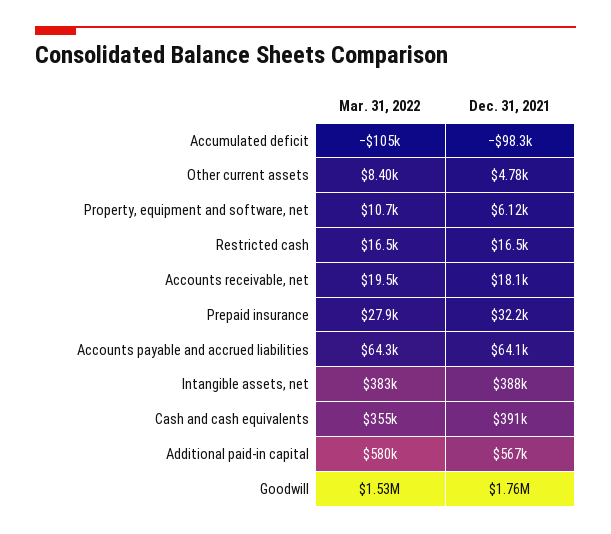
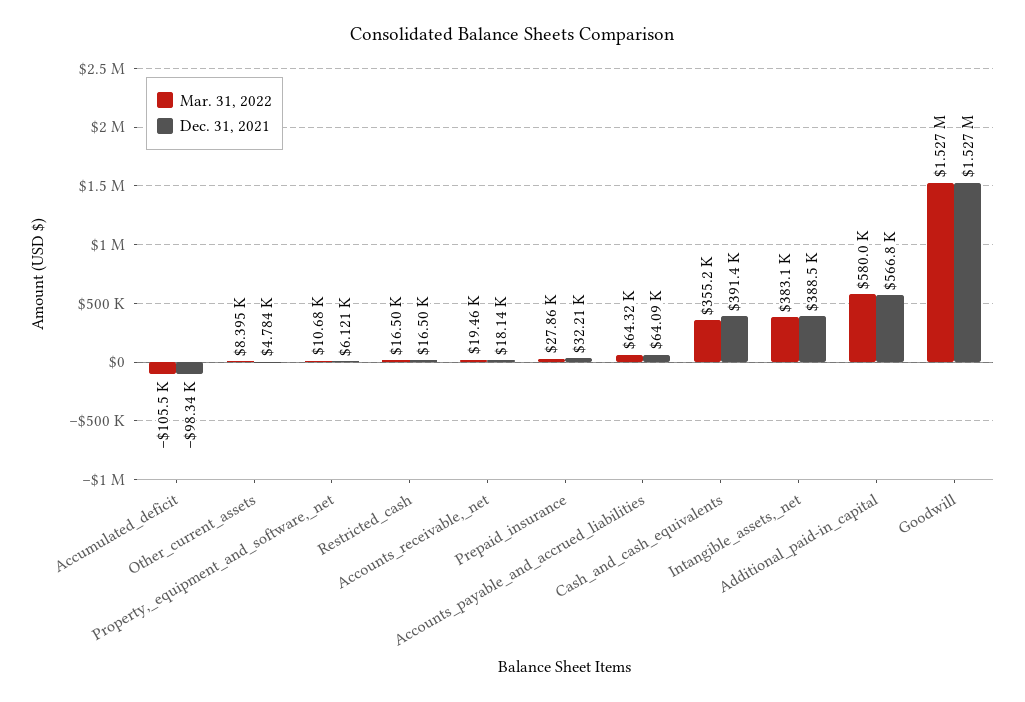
Dec. 31, 2021, Goodwill: 1760000 -> 1527000

